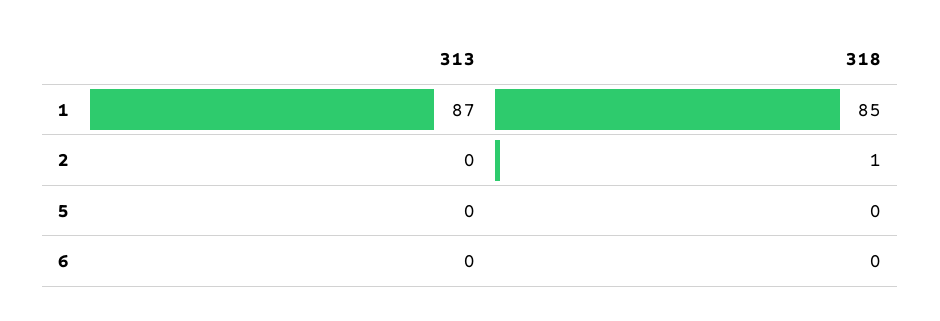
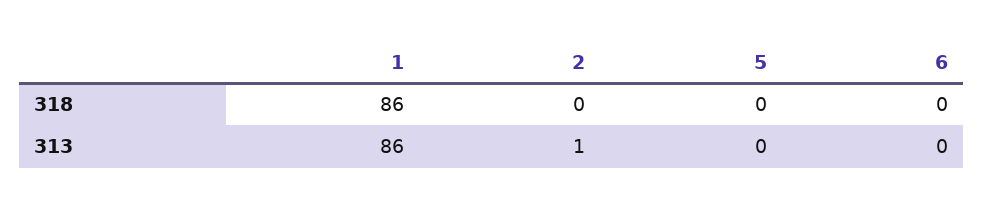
313, 1: 87 -> 86
318, 1: 85 -> 86
313, 2: 0 -> 1
318, 2: 1 -> 0

